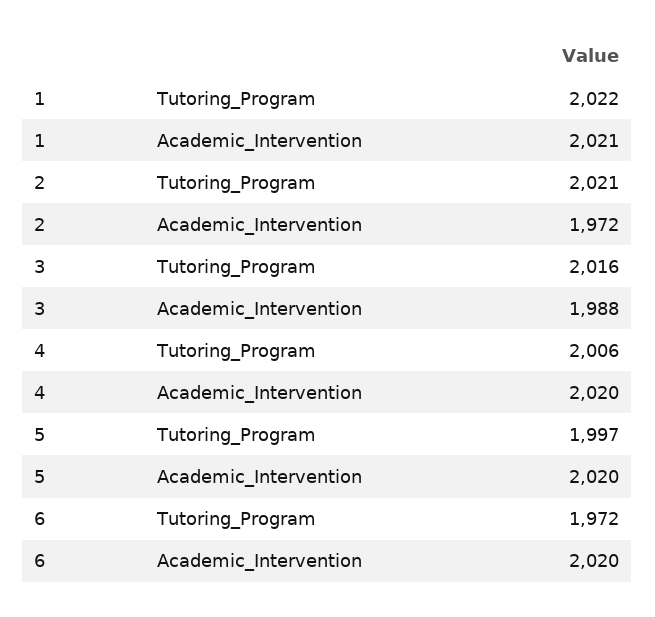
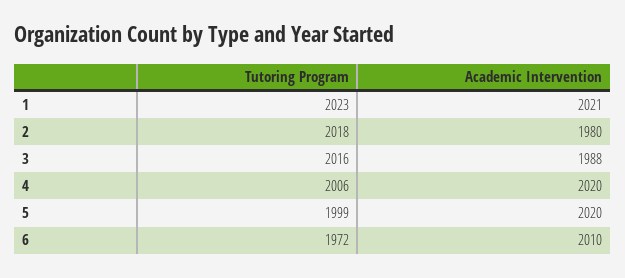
1, Tutoring_Program: 2022 -> 2023
2, Tutoring_Program: 2021 -> 2018
2, Academic_Intervention: 1972 -> 1980
5, Tutoring_Program: 1997 -> 1999
6, Academic_Intervention: 2020 -> 2010

